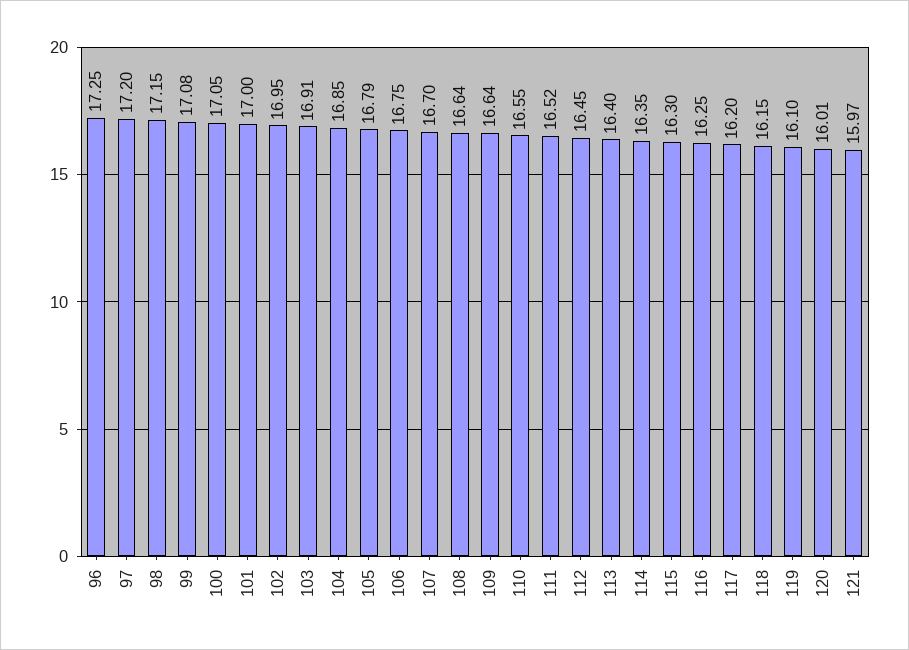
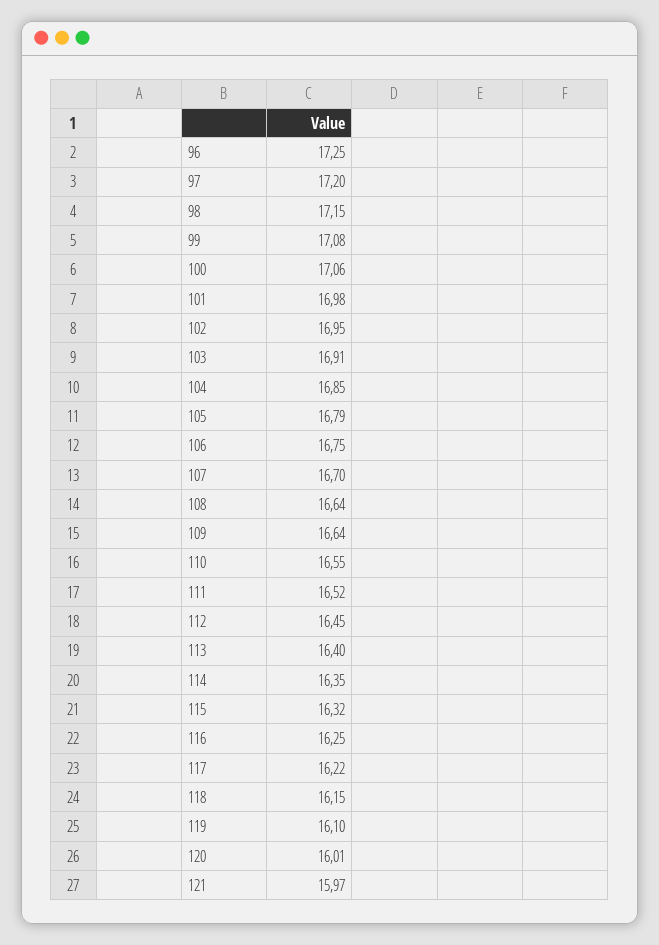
100: 17.05 -> 17.06
101: 17 -> 16.98
115: 16.3 -> 16.32
117: 16.2 -> 16.22

